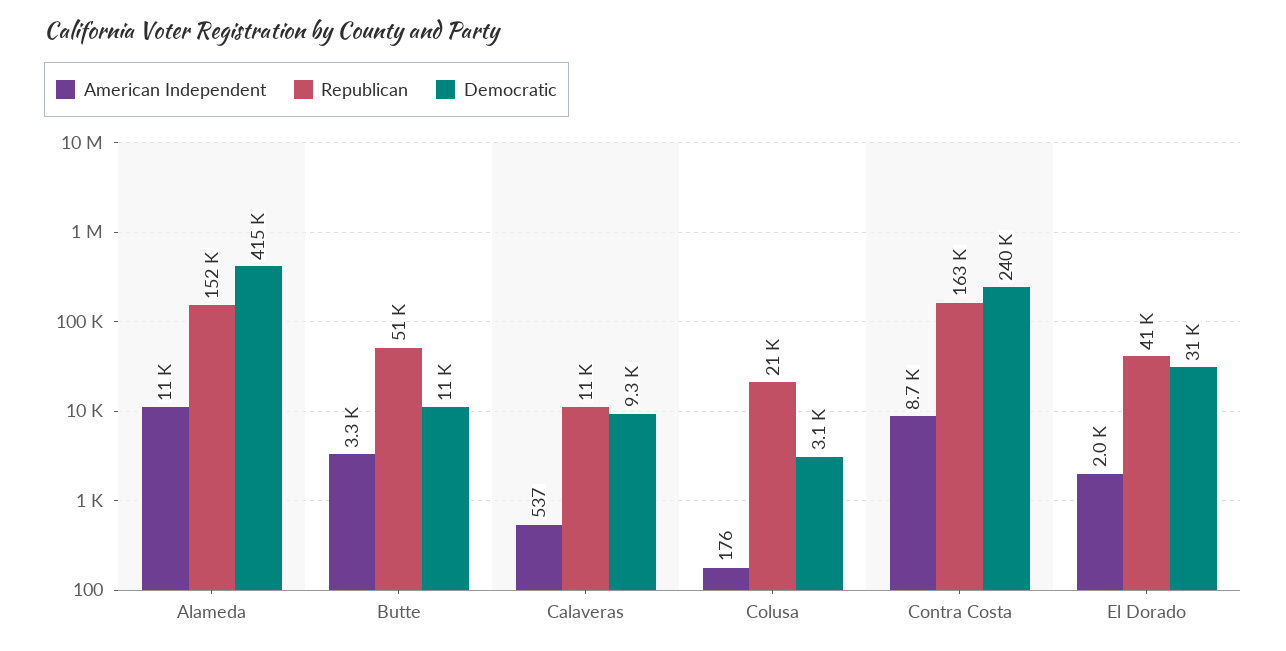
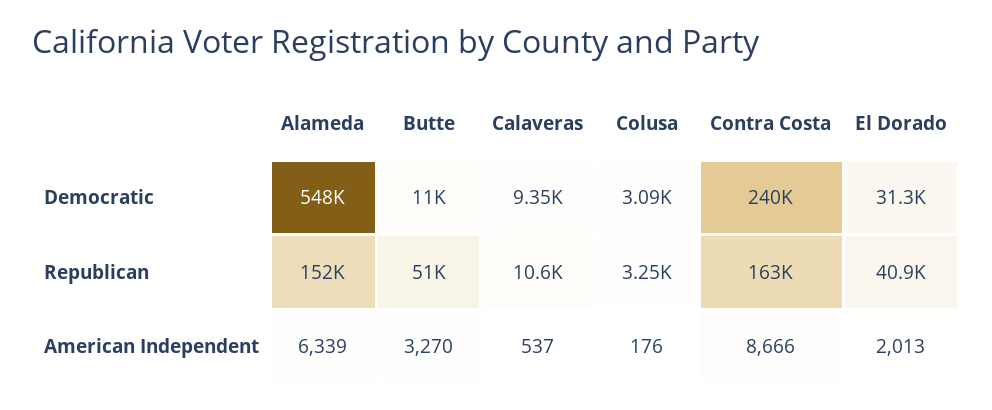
American Independent, Alameda: 11000 -> 6339
Democratic, Alameda: 415000 -> 548000
Republican, Colusa: 21000 -> 3250

